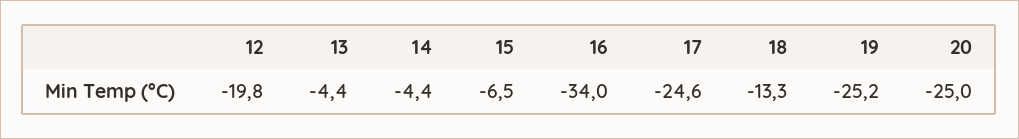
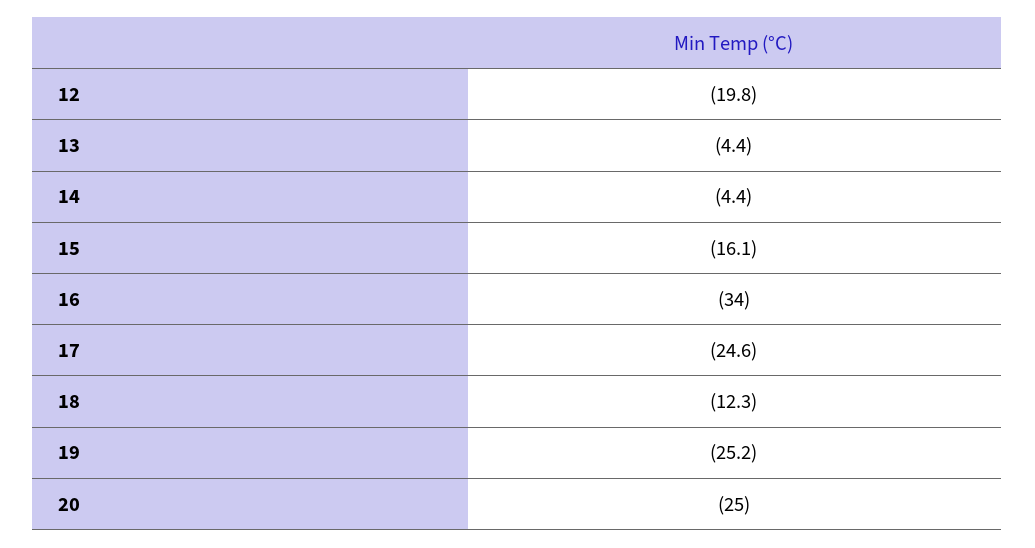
15: -6.5 -> -16.1
18: -13.3 -> -12.3

